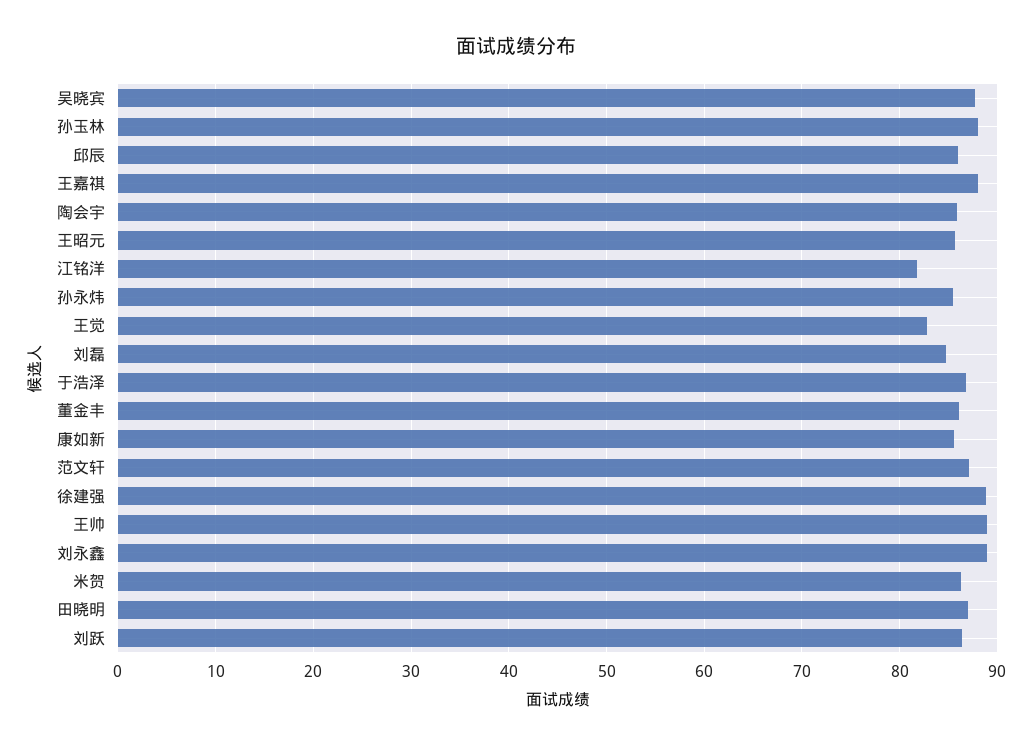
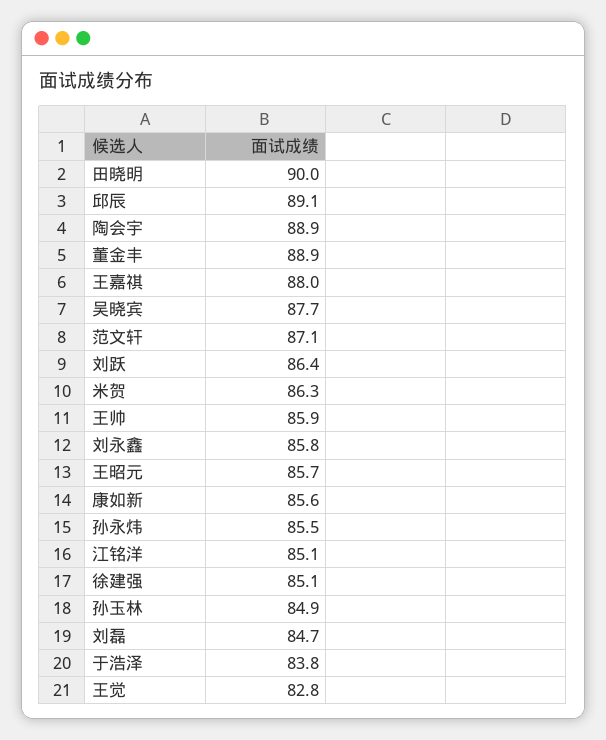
孙玉林: 88 -> 84.9
邱辰: 86 -> 89.1
陶会宇: 86 -> 88.9
江铭洋: 82 -> 85.1
于浩泽: 87 -> 83.8
董金丰: 86 -> 88.9
徐建强: 89 -> 85.1
王帅: 89 -> 85.9
刘永鑫: 89 -> 85.8
田晓明: 87 -> 90

